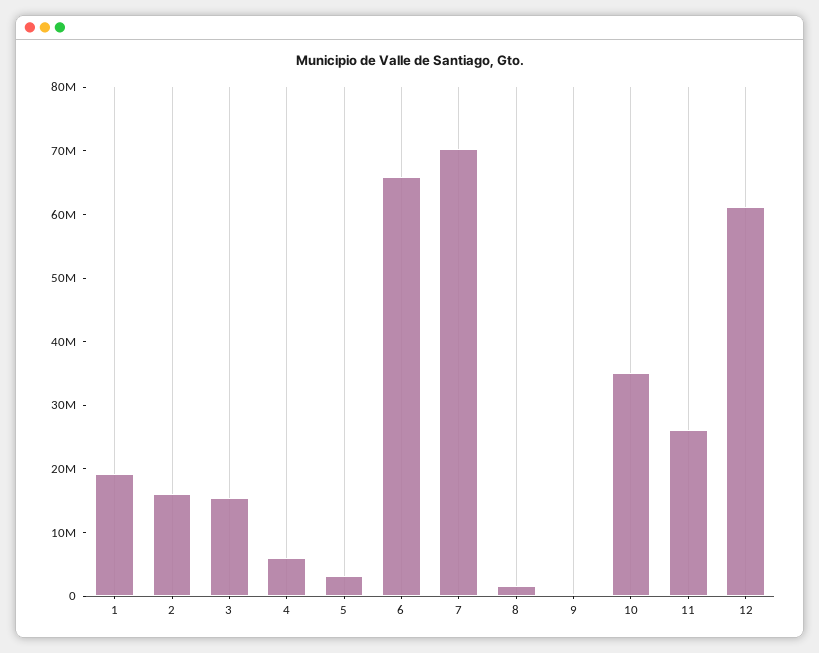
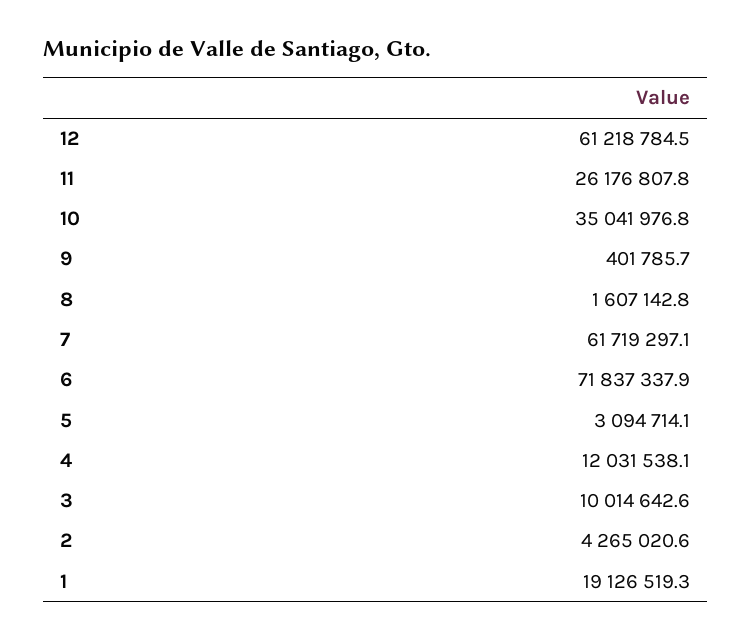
2: 16000000 -> 4265020.6
3: 16000000 -> 10014642.6
4: 6000000 -> 12031538.1
6: 66000000 -> 71837337.9
7: 70000000 -> 61719297.1

